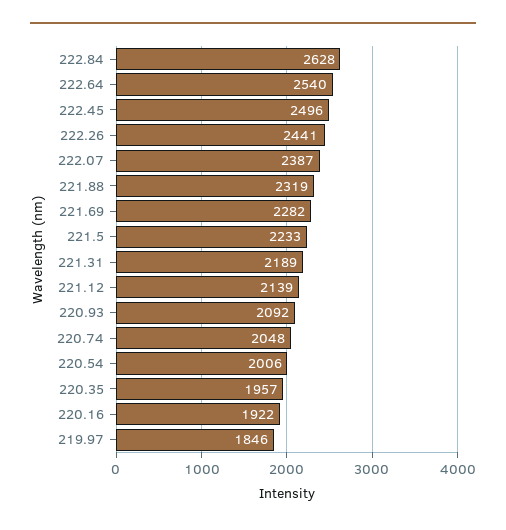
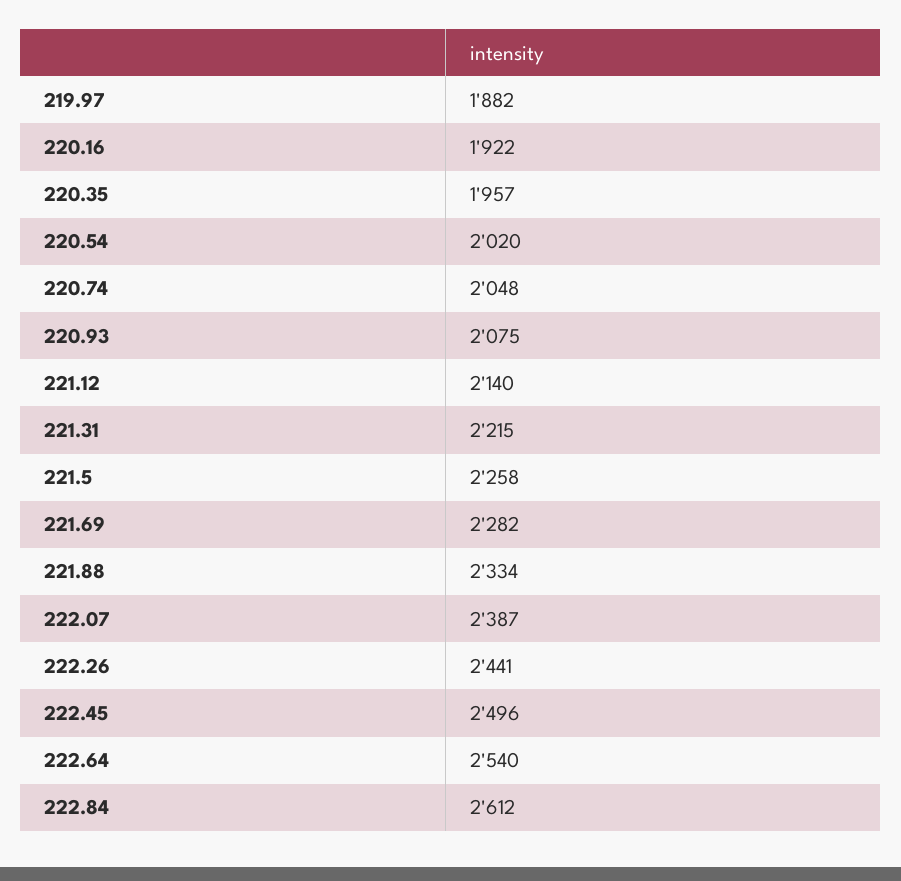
222.84: 2628 -> 2612
221.88: 2319 -> 2334
221.5: 2233 -> 2258
221.31: 2189 -> 2215
221.12: 2139 -> 2140
220.93: 2092 -> 2075
220.54: 2006 -> 2020
219.97: 1846 -> 1882

